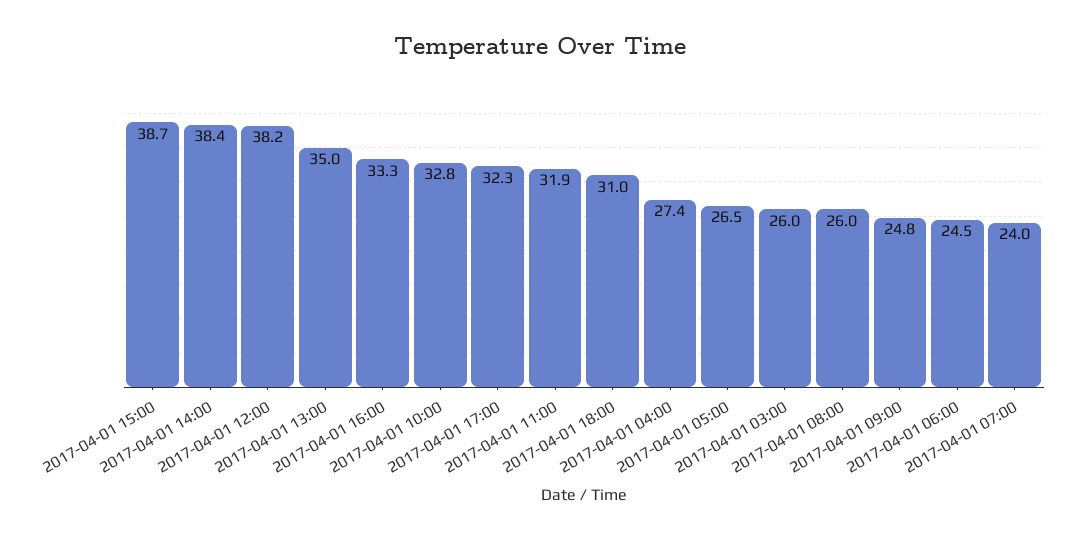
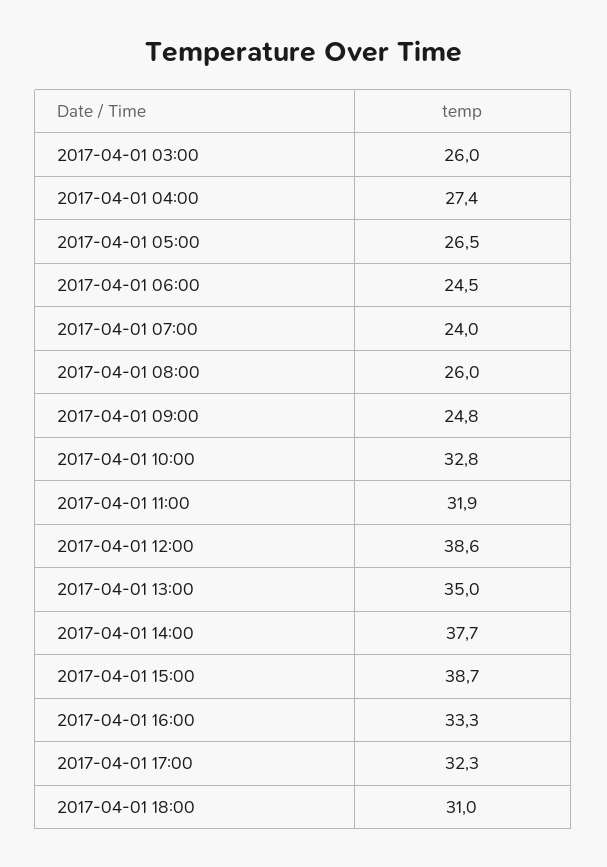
2017-04-01 14:00: 38.4 -> 37.7
2017-04-01 12:00: 38.2 -> 38.6

